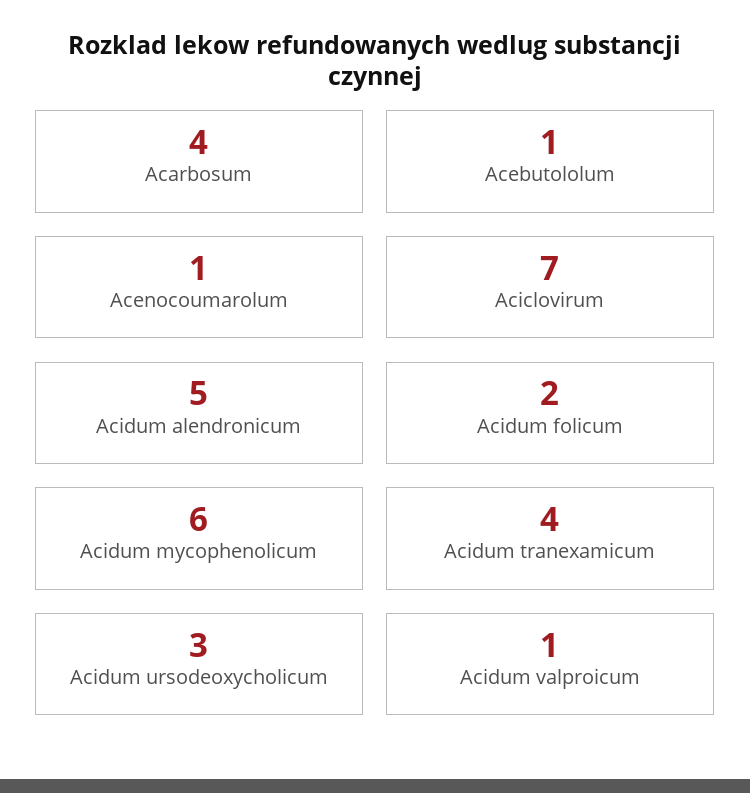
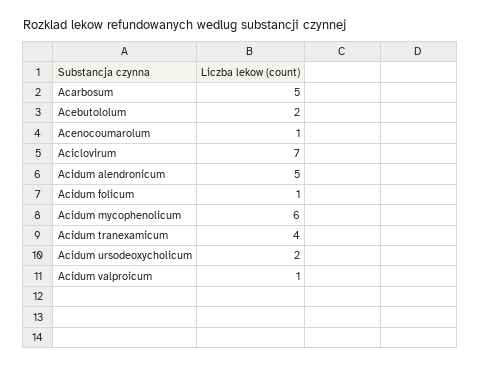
Acarbosum: 4 -> 5
Acebutololum: 1 -> 2
Acidum folicum: 2 -> 1
Acidum ursodeoxycholicum: 3 -> 2

